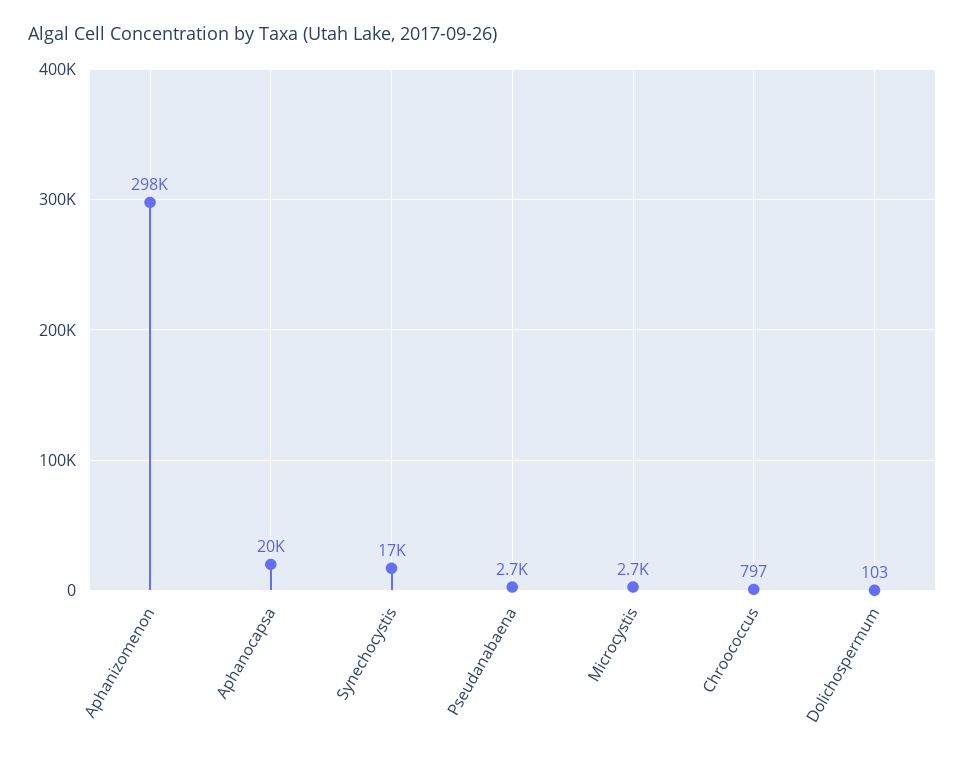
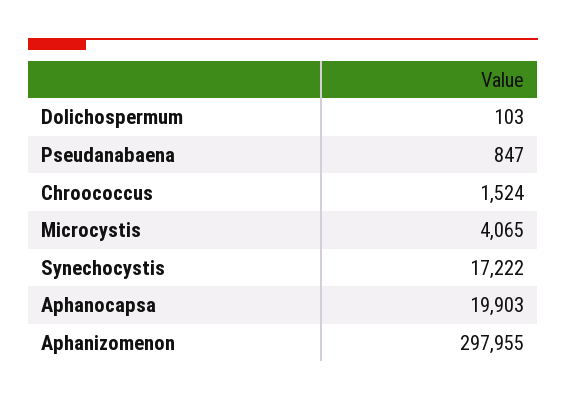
Pseudanabaena: 2700 -> 847
Microcystis: 2700 -> 4065
Chroococcus: 797 -> 1524

